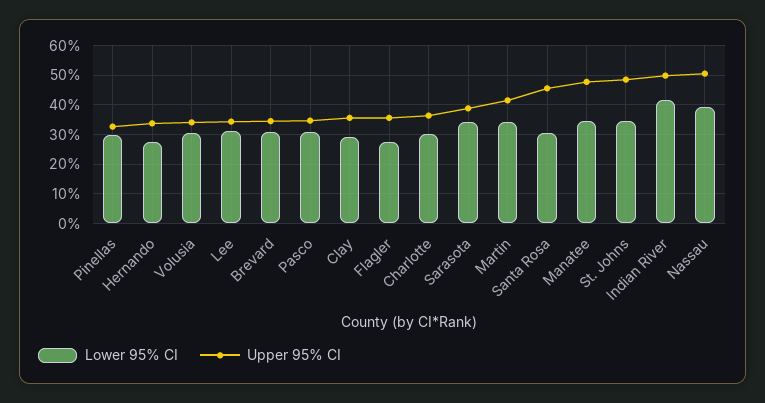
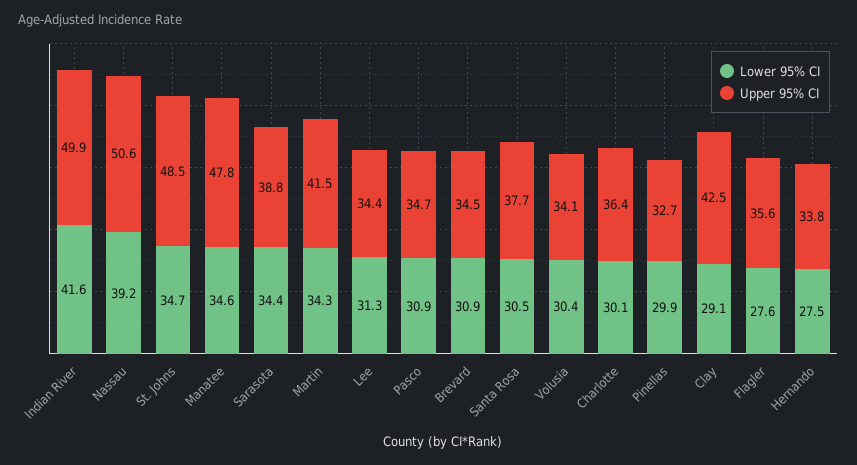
Upper 95% CI, Clay: 35 -> 42.5
Upper 95% CI, Santa Rosa: 45 -> 37.7

